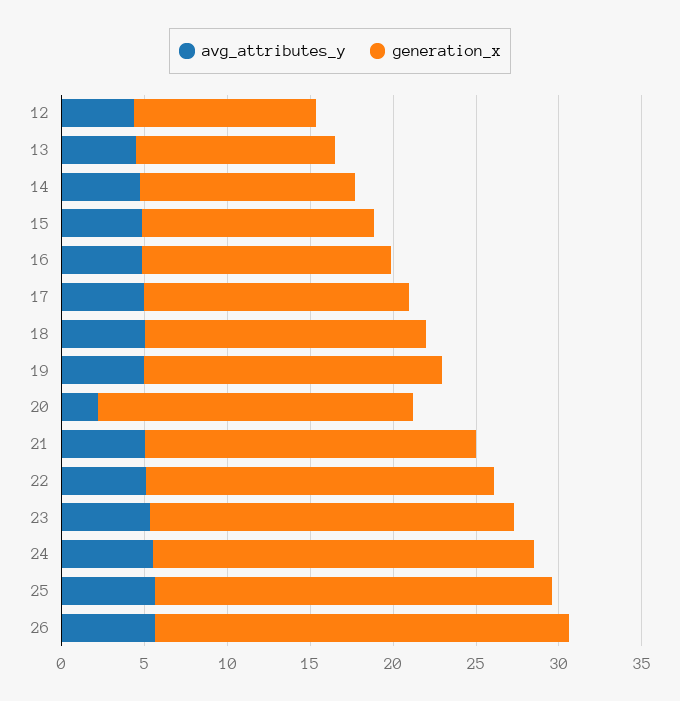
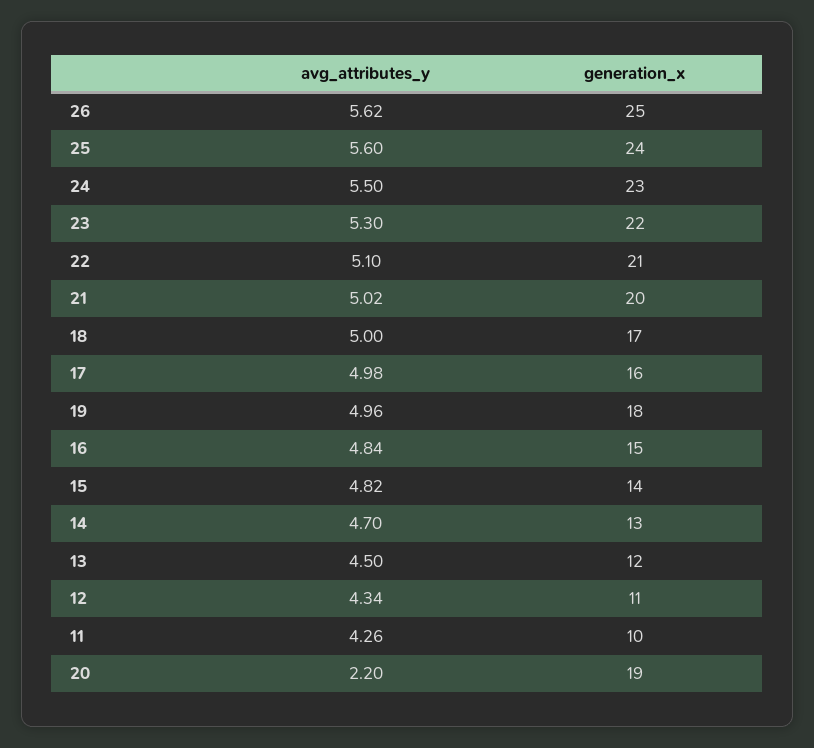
avg_attributes_y, 11: none -> 4.26
generation_x, 11: none -> 10

